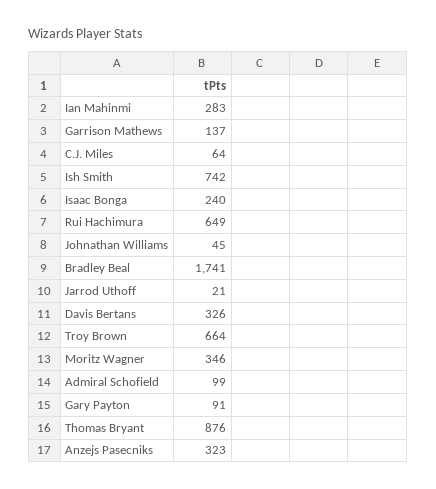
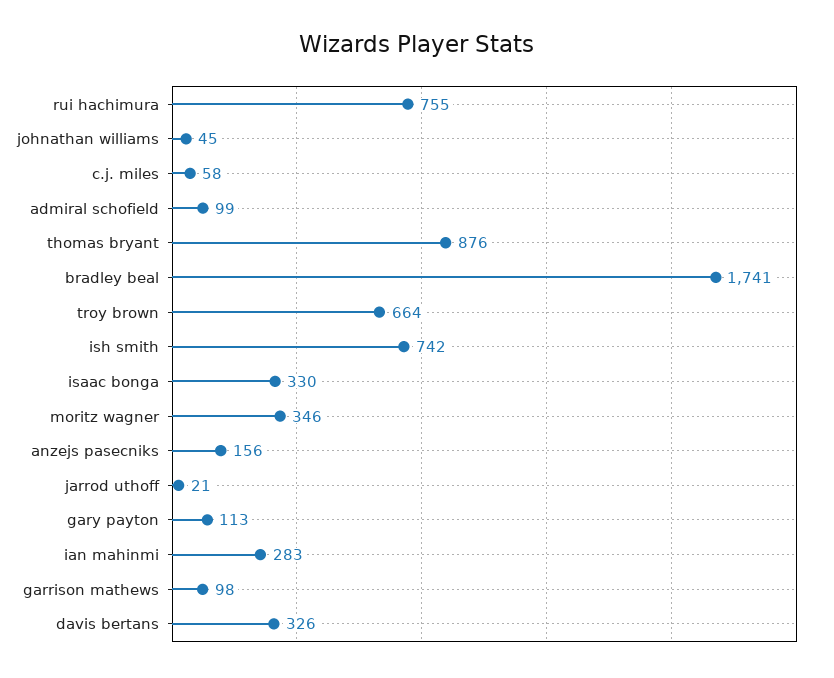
Garrison Mathews: 137 -> 98
C.J. Miles: 64 -> 58
Isaac Bonga: 240 -> 330
Rui Hachimura: 649 -> 755
Gary Payton: 91 -> 113
Anzejs Pasecniks: 323 -> 156

